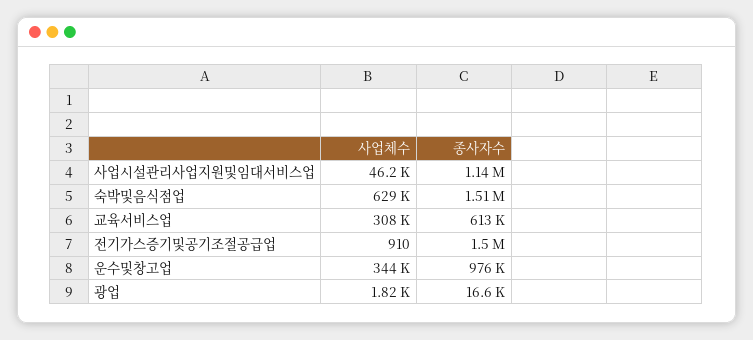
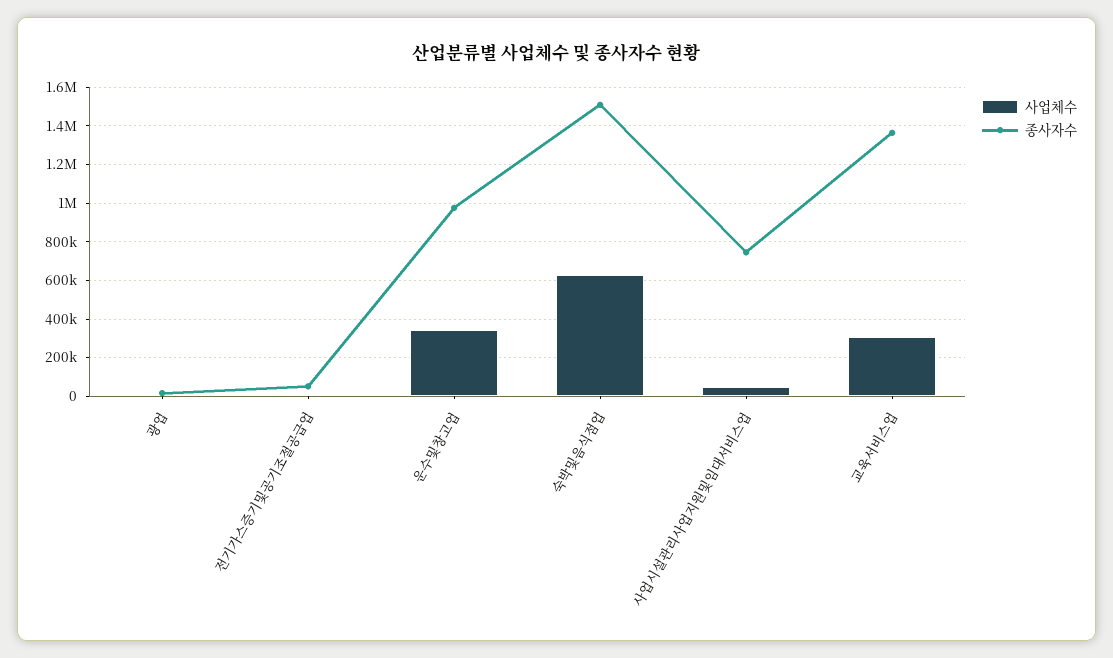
종사자수, 사업시설관리사업지원및임대서비스업: 1140000 -> 750000
종사자수, 교육서비스업: 613000 -> 1350000
종사자수, 전기가스증기및공기조절공급업: 1500000 -> 50000

